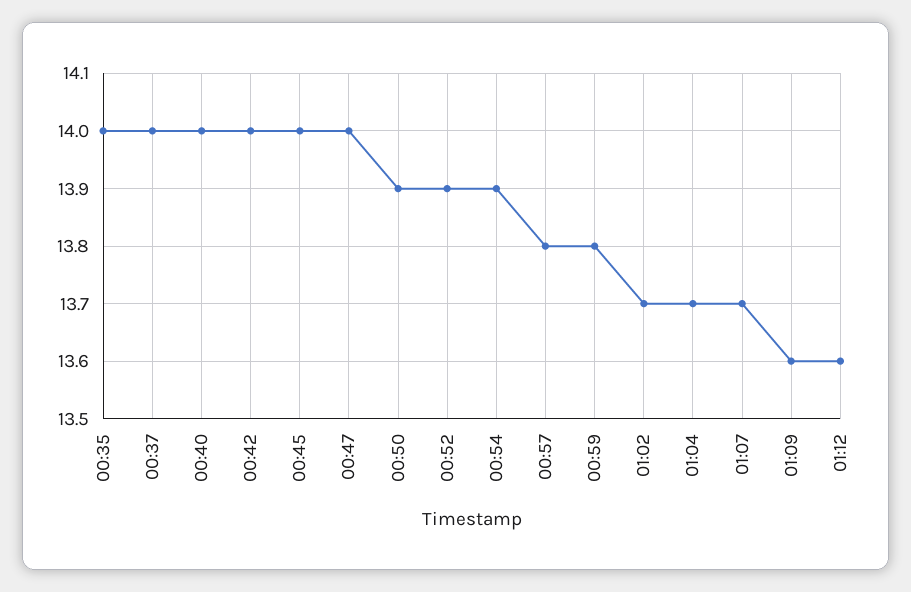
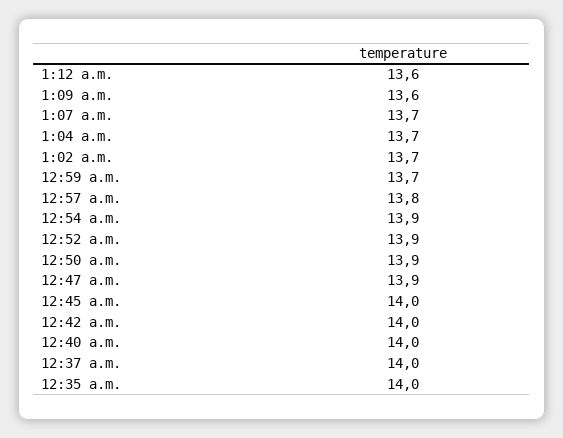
00:47: 14 -> 13.9
00:59: 13.8 -> 13.7

